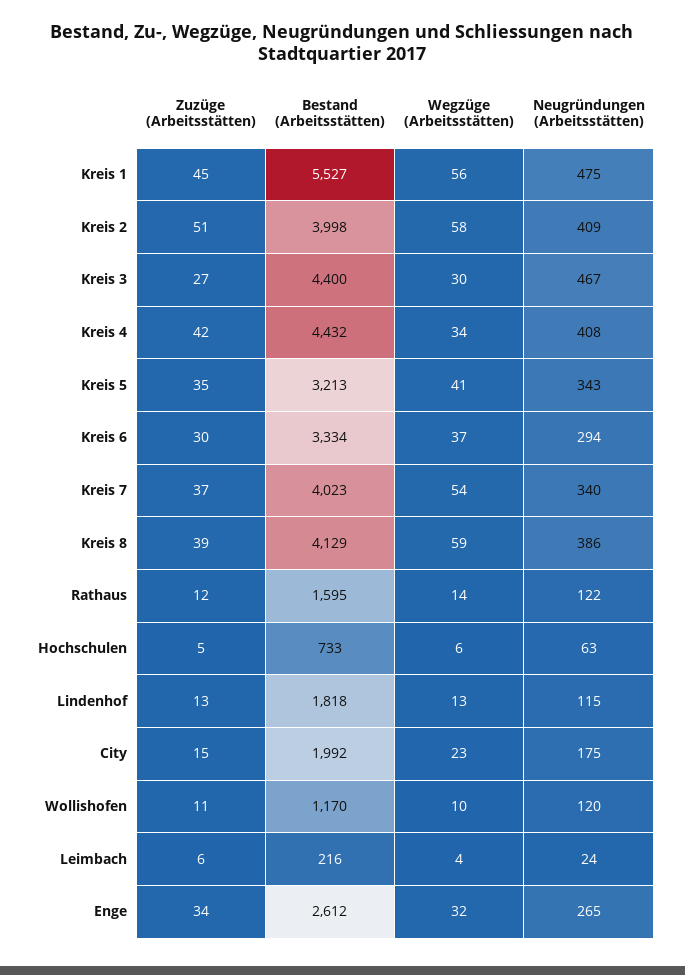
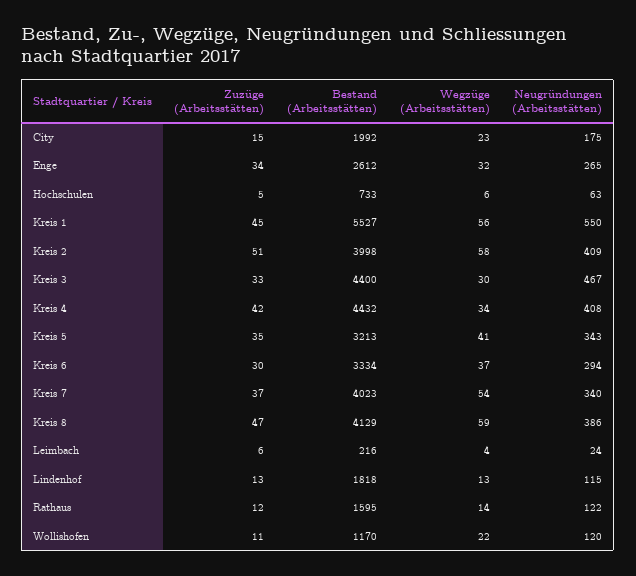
Neugründungen (Arbeitsstätten), Kreis 1: 475 -> 550
Zuzüge (Arbeitsstätten), Kreis 3: 27 -> 33
Zuzüge (Arbeitsstätten), Kreis 8: 39 -> 47
Wegzüge (Arbeitsstätten), Wollishofen: 10 -> 22

